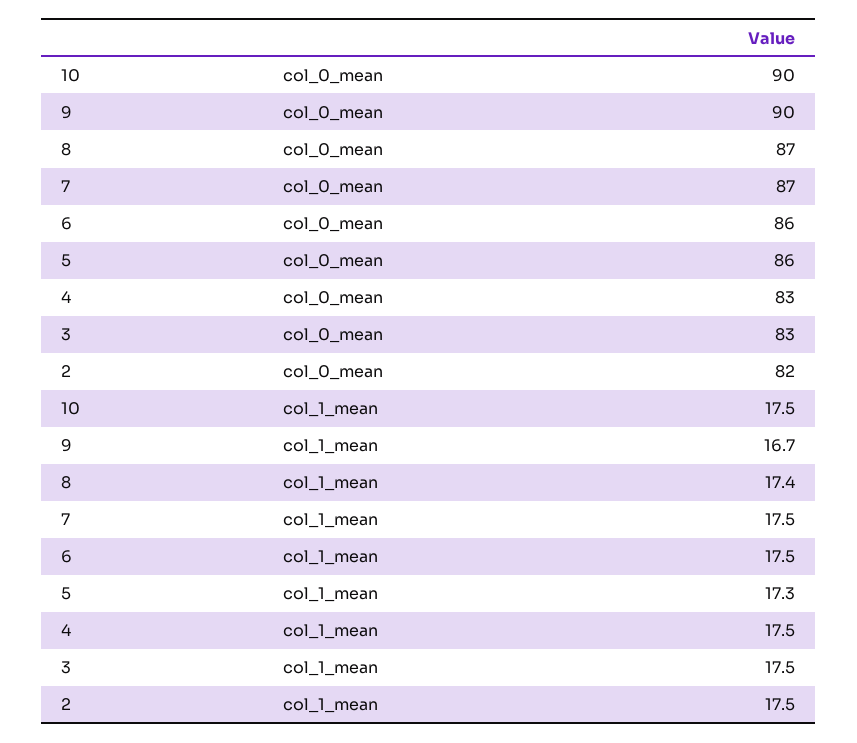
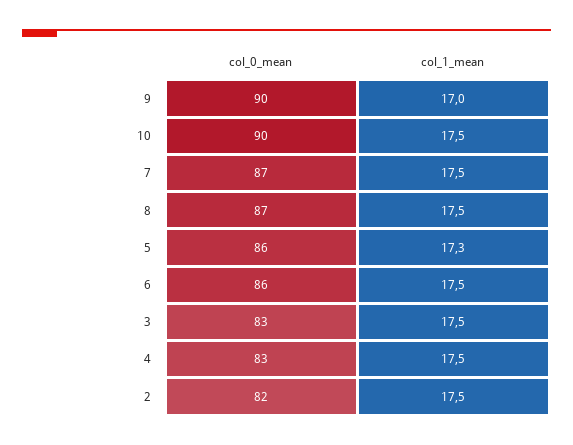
9, col_1_mean: 16.7 -> 17
8, col_1_mean: 17.4 -> 17.5

